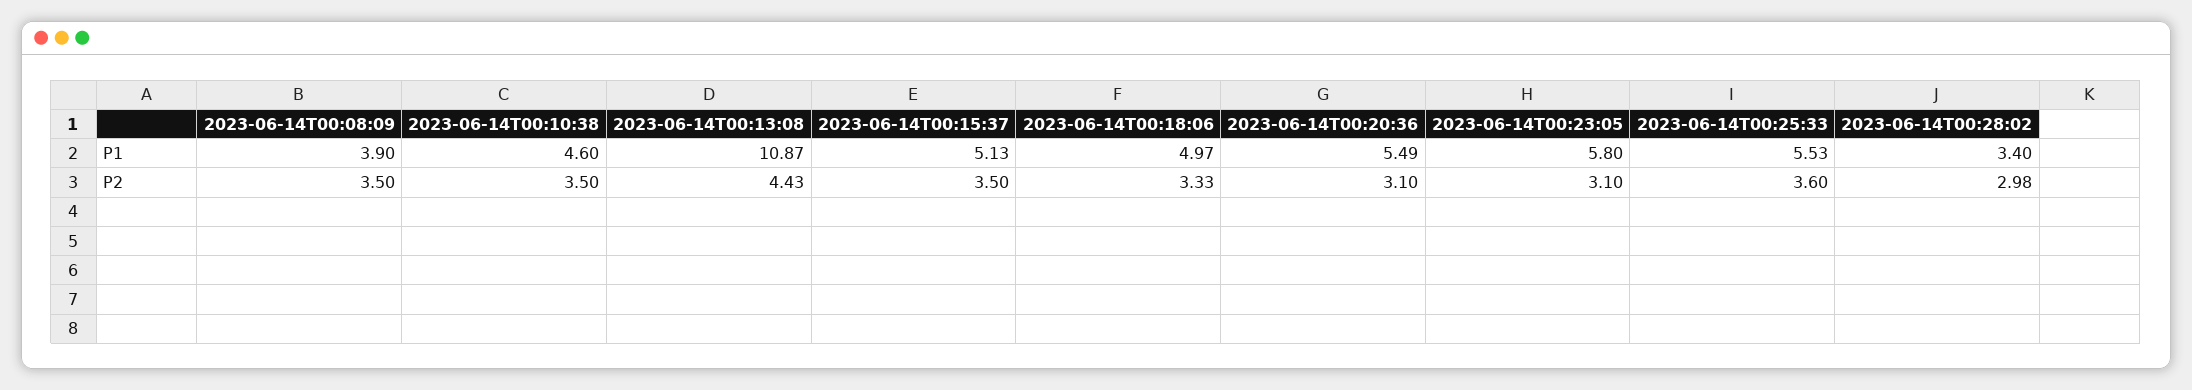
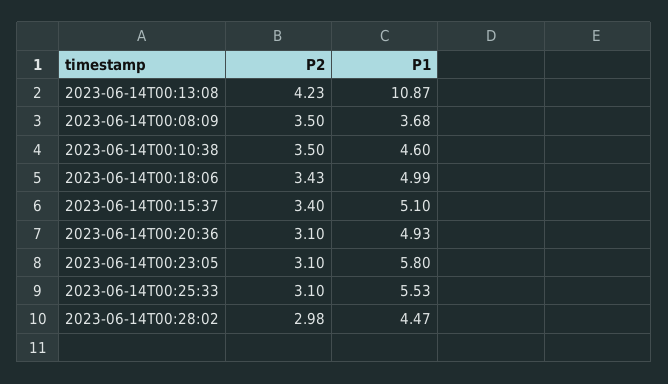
2023-06-14T00:08:09, P1: 3.9 -> 3.68
2023-06-14T00:15:37, P1: 5.13 -> 5.1
2023-06-14T00:18:06, P1: 4.97 -> 4.99
2023-06-14T00:20:36, P1: 5.49 -> 4.93
2023-06-14T00:28:02, P1: 3.4 -> 4.47
2023-06-14T00:13:08, P2: 4.43 -> 4.23
2023-06-14T00:15:37, P2: 3.5 -> 3.4
2023-06-14T00:18:06, P2: 3.33 -> 3.43
2023-06-14T00:25:33, P2: 3.6 -> 3.1

